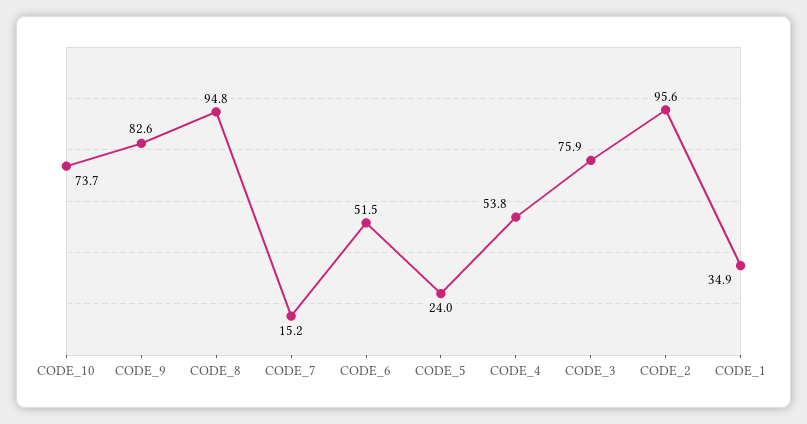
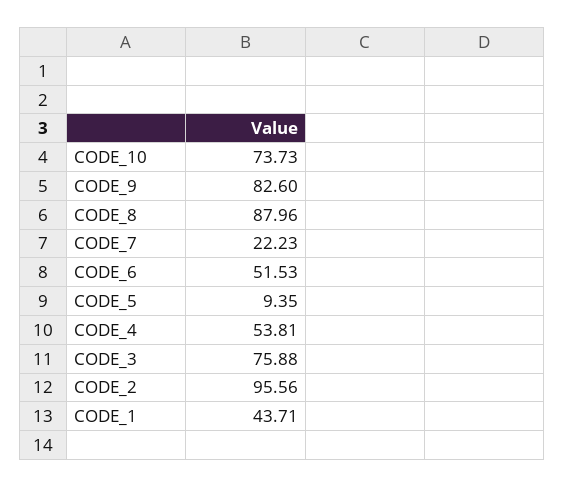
CODE_8: 94.8 -> 87.96
CODE_7: 15.2 -> 22.23
CODE_5: 24 -> 9.35
CODE_1: 34.9 -> 43.71

